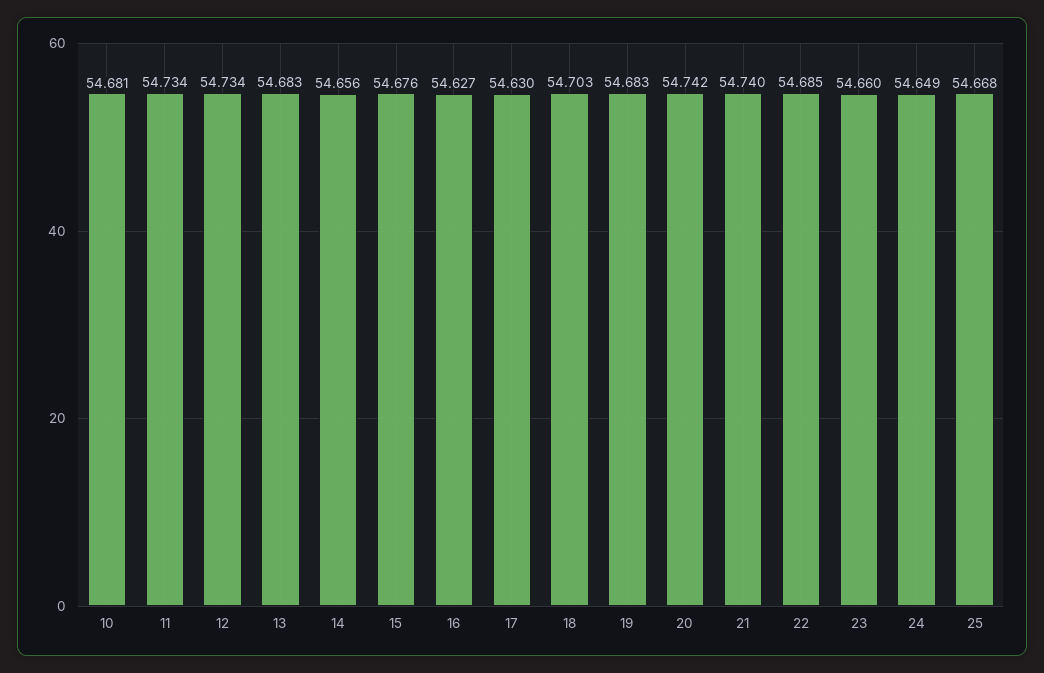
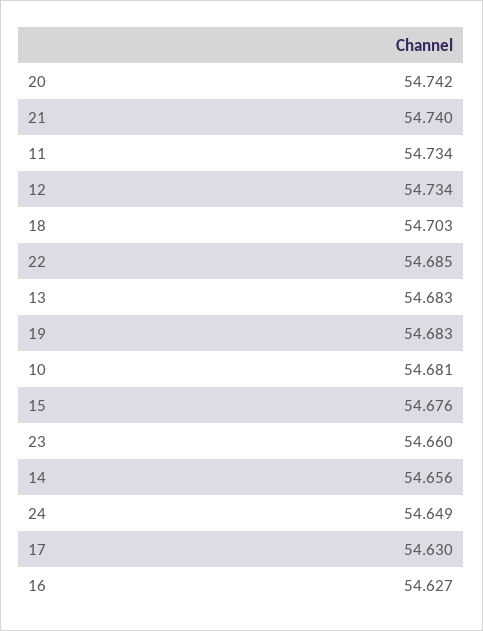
25: 54.668 -> none

